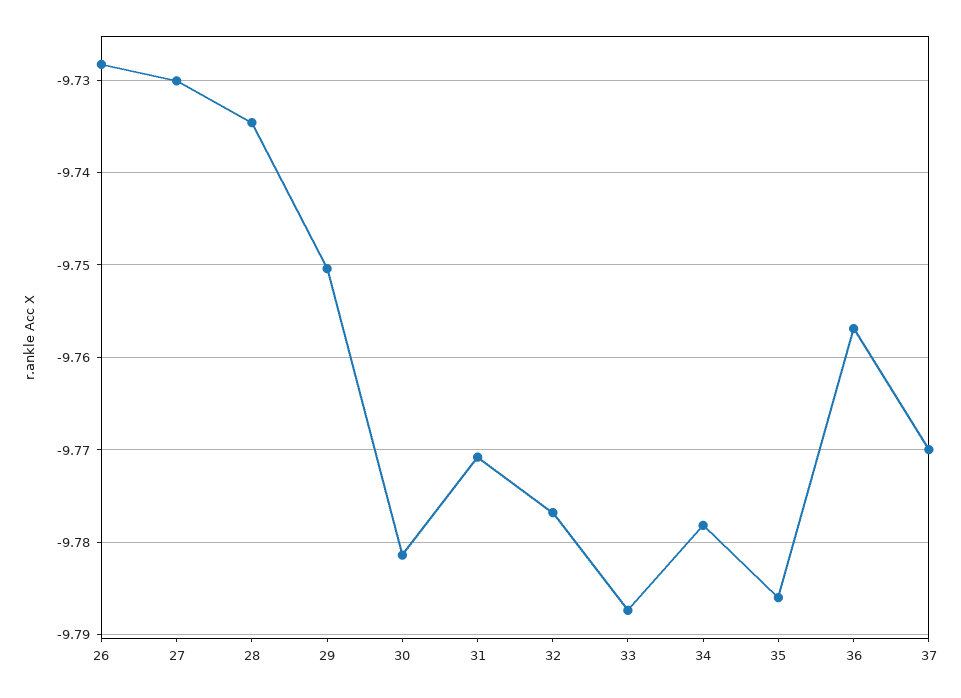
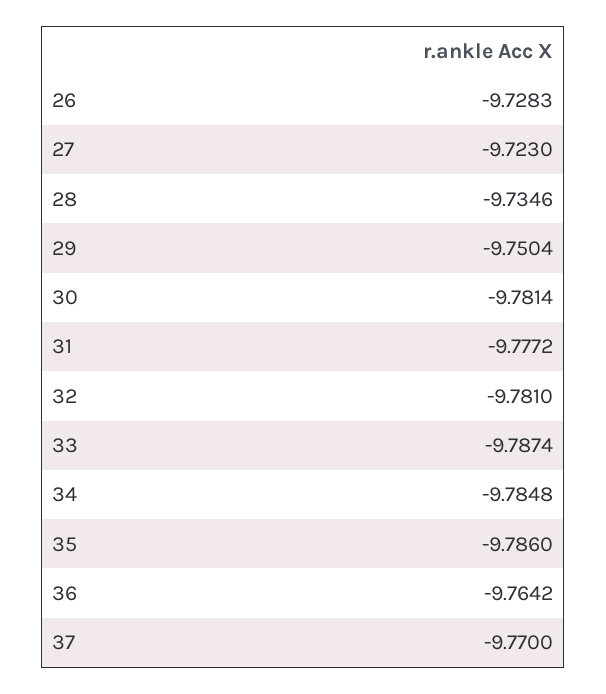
27: -9.73 -> -9.723
31: -9.771 -> -9.7772
32: -9.777 -> -9.781
34: -9.778 -> -9.7848
36: -9.757 -> -9.7642

